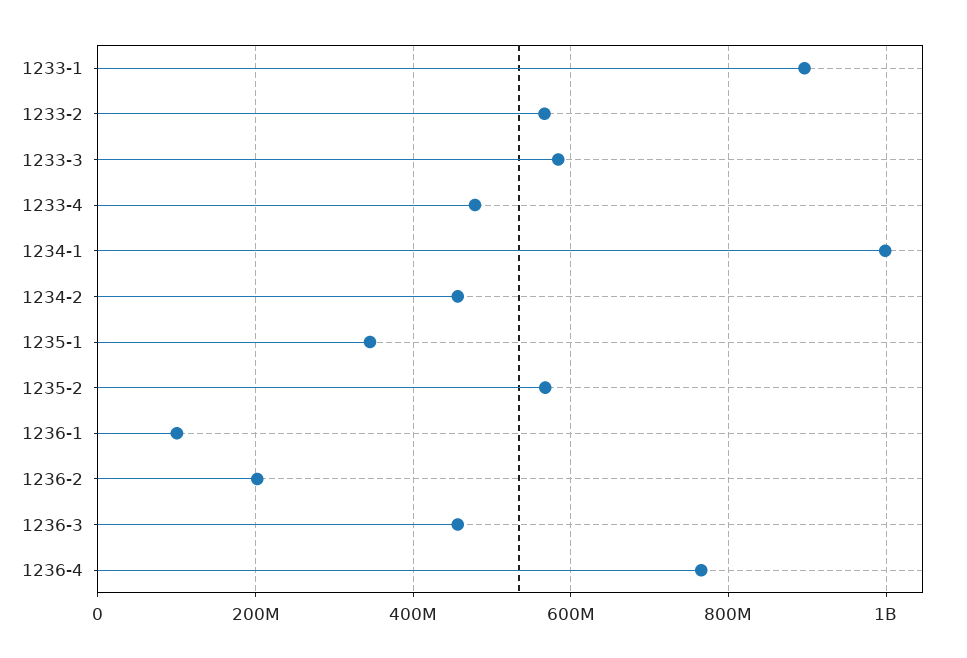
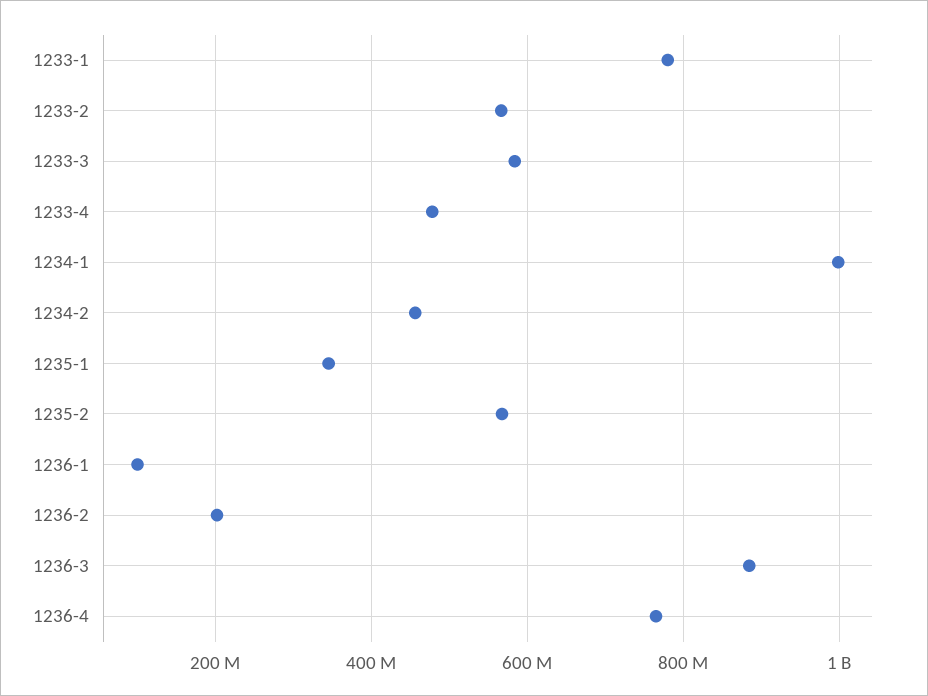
1233-1: 900000000 -> 780000000
1236-3: 460000000 -> 880000000

